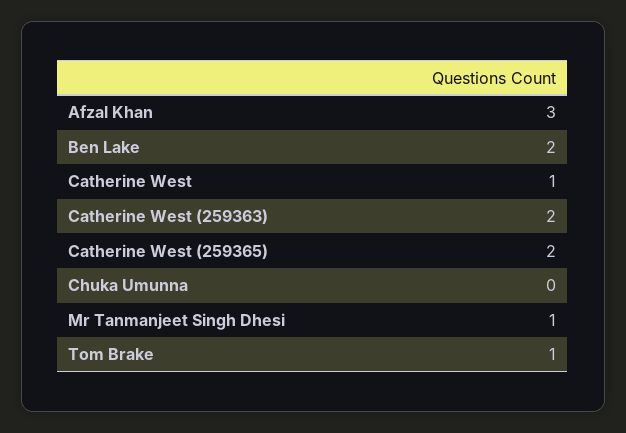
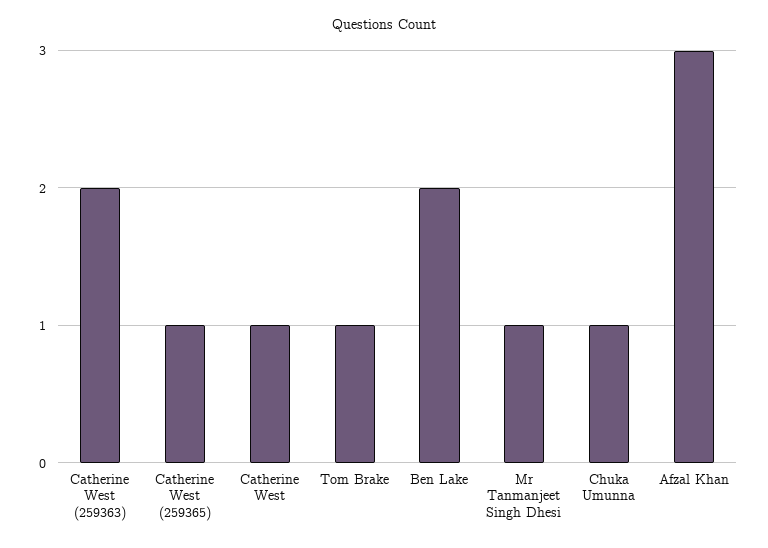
Catherine West (259365): 2 -> 1
Chuka Umunna: 0 -> 1

